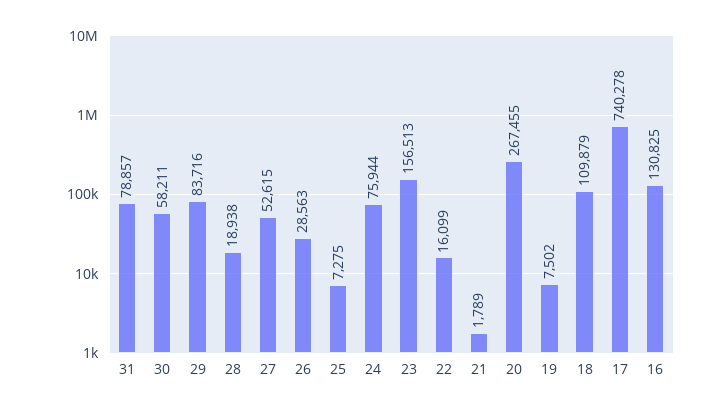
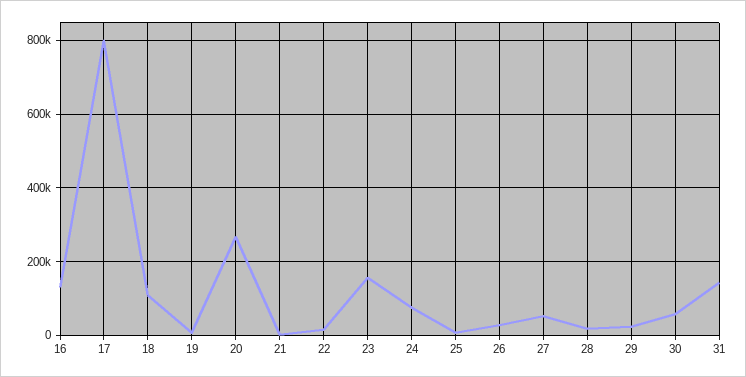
31: 78857 -> 140000
29: 83716 -> 20000
17: 740278 -> 800000

